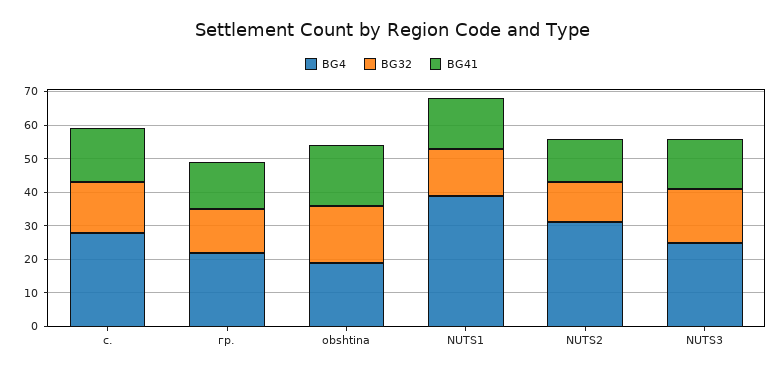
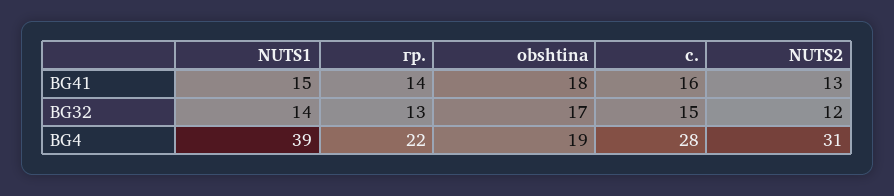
BG4, NUTS3: 25 -> none
BG32, NUTS3: 15 -> none
BG41, NUTS3: 15 -> none

